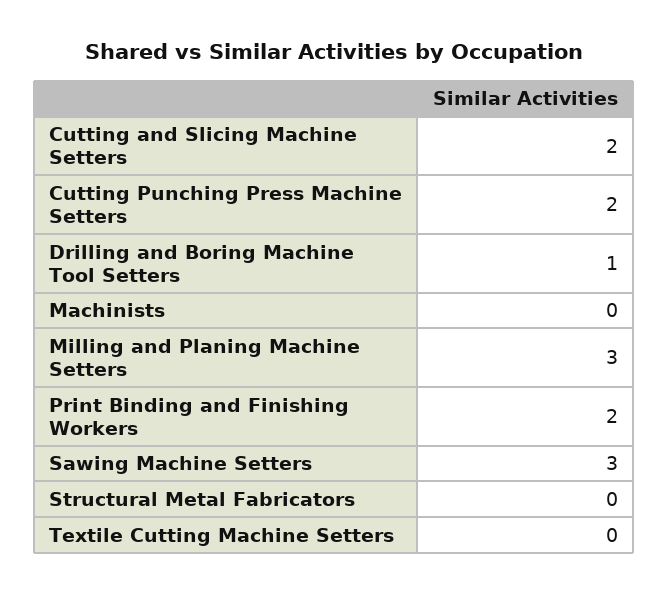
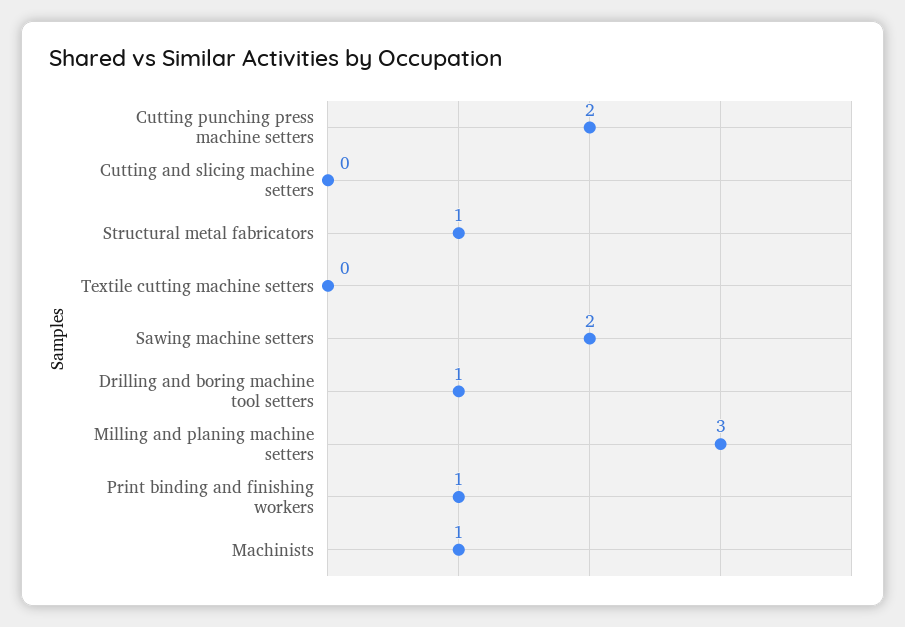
Cutting and Slicing Machine Setters: 2 -> 0
Machinists: 0 -> 1
Print Binding and Finishing Workers: 2 -> 1
Sawing Machine Setters: 3 -> 2
Structural Metal Fabricators: 0 -> 1

